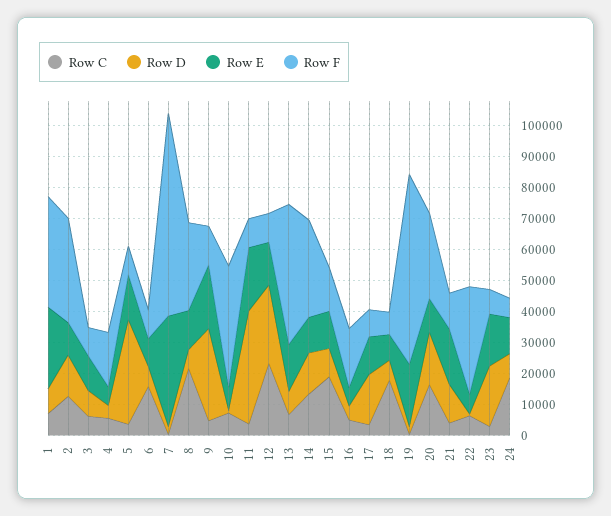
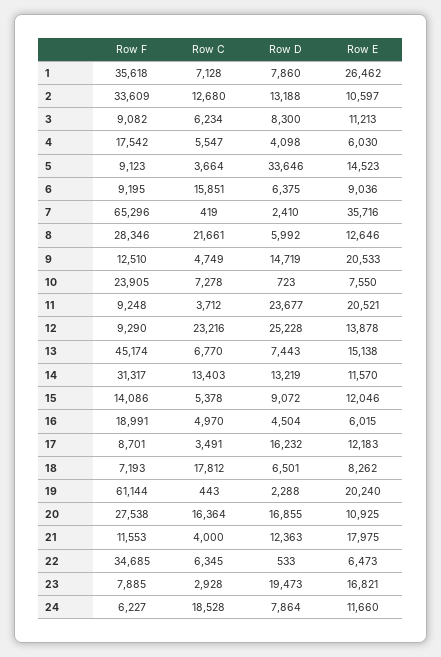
Row D, 9: 30000 -> 14719
Row F, 10: 40000 -> 23905
Row D, 11: 35000 -> 23677
Row C, 15: 20000 -> 5378

